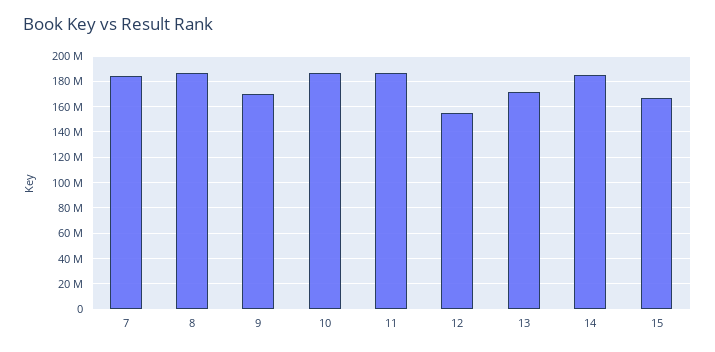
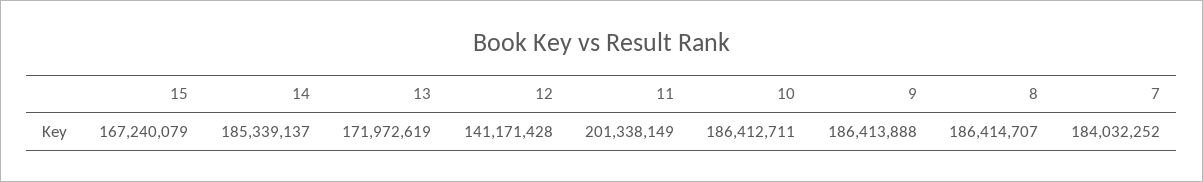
9: 170000000 -> 186413888
11: 185000000 -> 201338149
12: 155000000 -> 141171428

